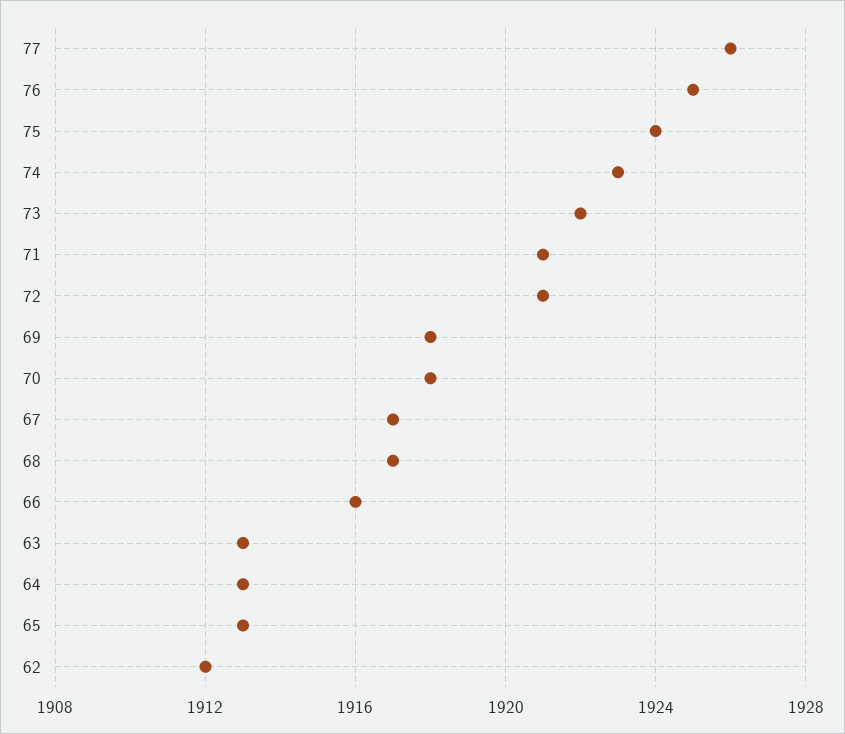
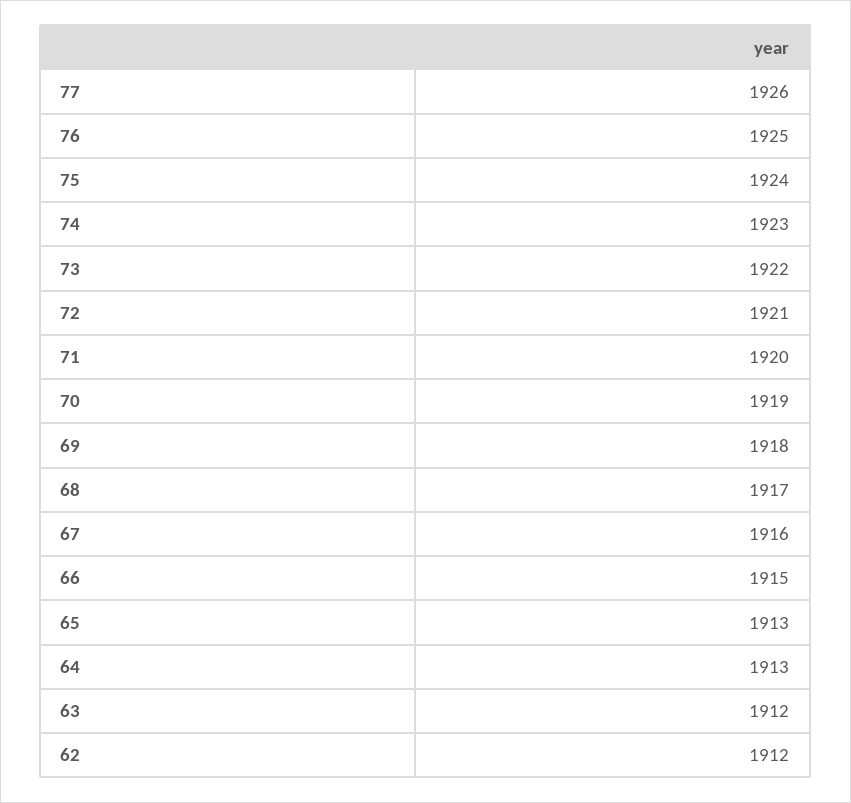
71: 1921 -> 1920
70: 1918 -> 1919
67: 1917 -> 1916
66: 1916 -> 1915
63: 1913 -> 1912

